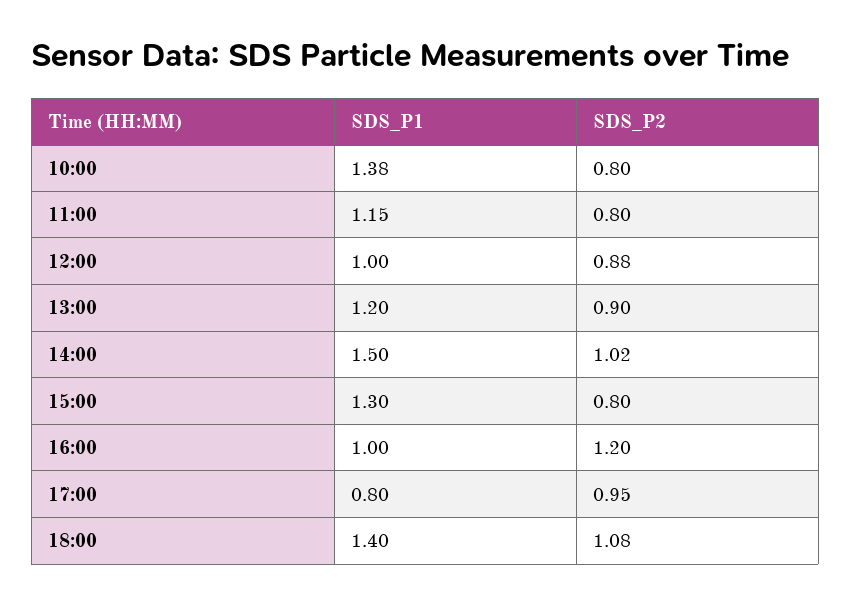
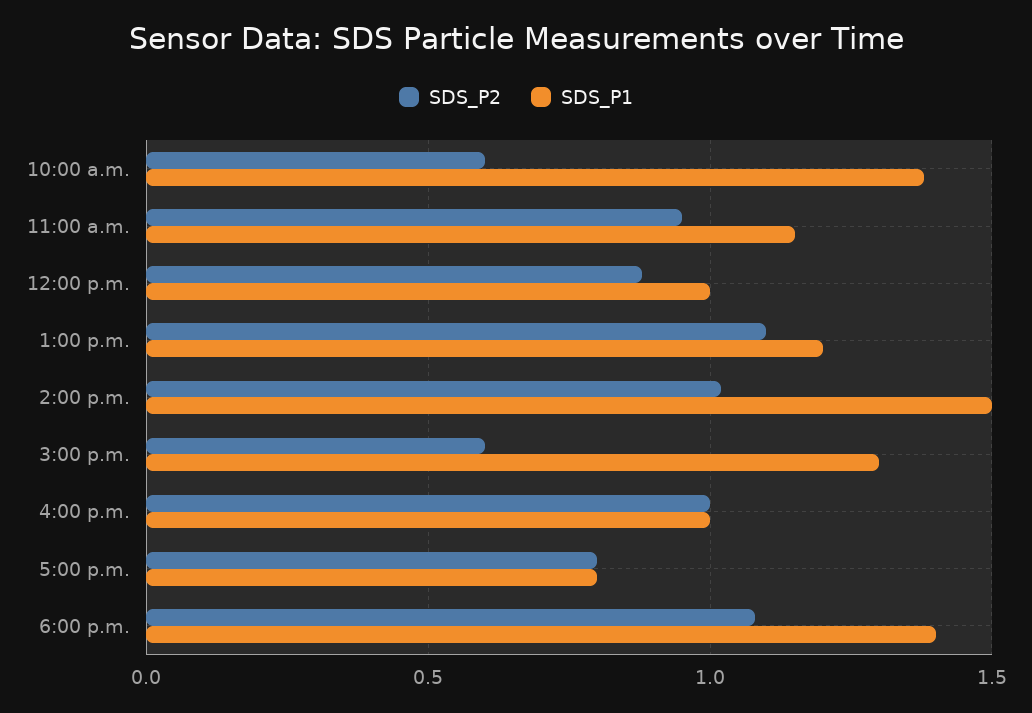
SDS_P2, 10:00: 0.8 -> 0.6
SDS_P2, 11:00: 0.8 -> 0.95
SDS_P2, 13:00: 0.9 -> 1.1
SDS_P2, 15:00: 0.8 -> 0.6
SDS_P2, 16:00: 1.2 -> 1
SDS_P2, 17:00: 0.95 -> 0.8

